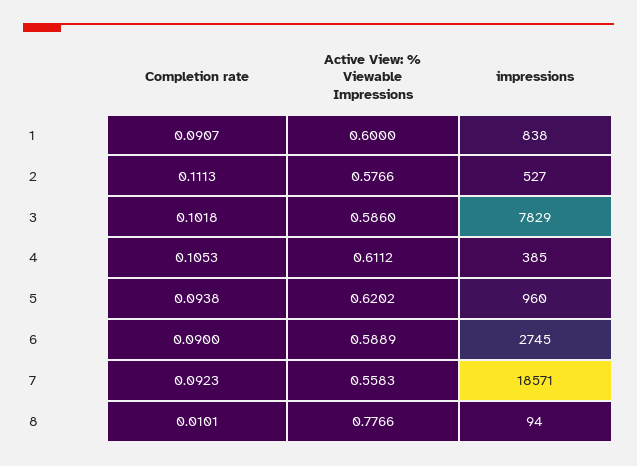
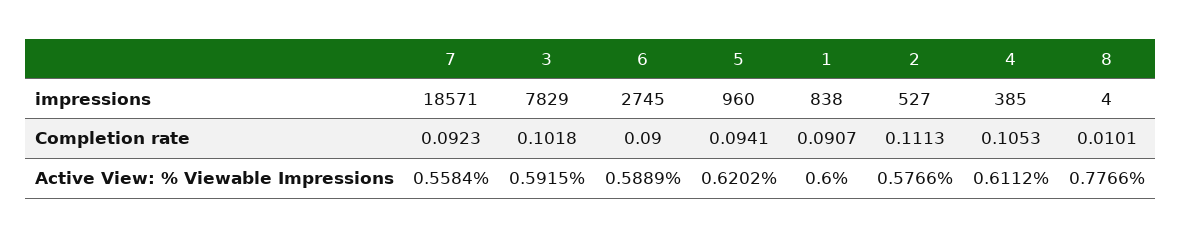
Active View: % Viewable Impressions, 3: 0.586 -> 0.5915
Completion rate, 5: 0.0938 -> 0.0941
Active View: % Viewable Impressions, 7: 0.5583 -> 0.5584
impressions, 8: 94 -> 4

